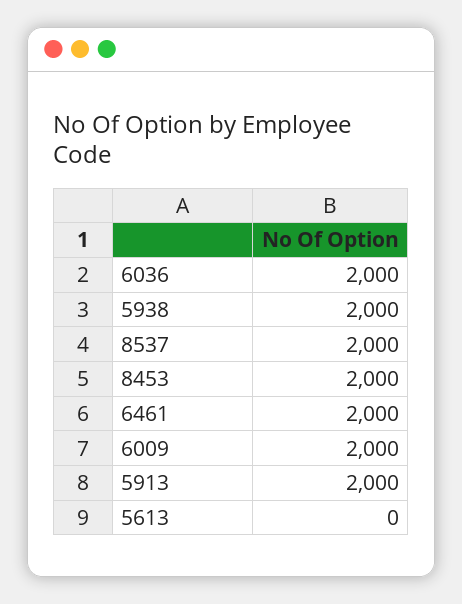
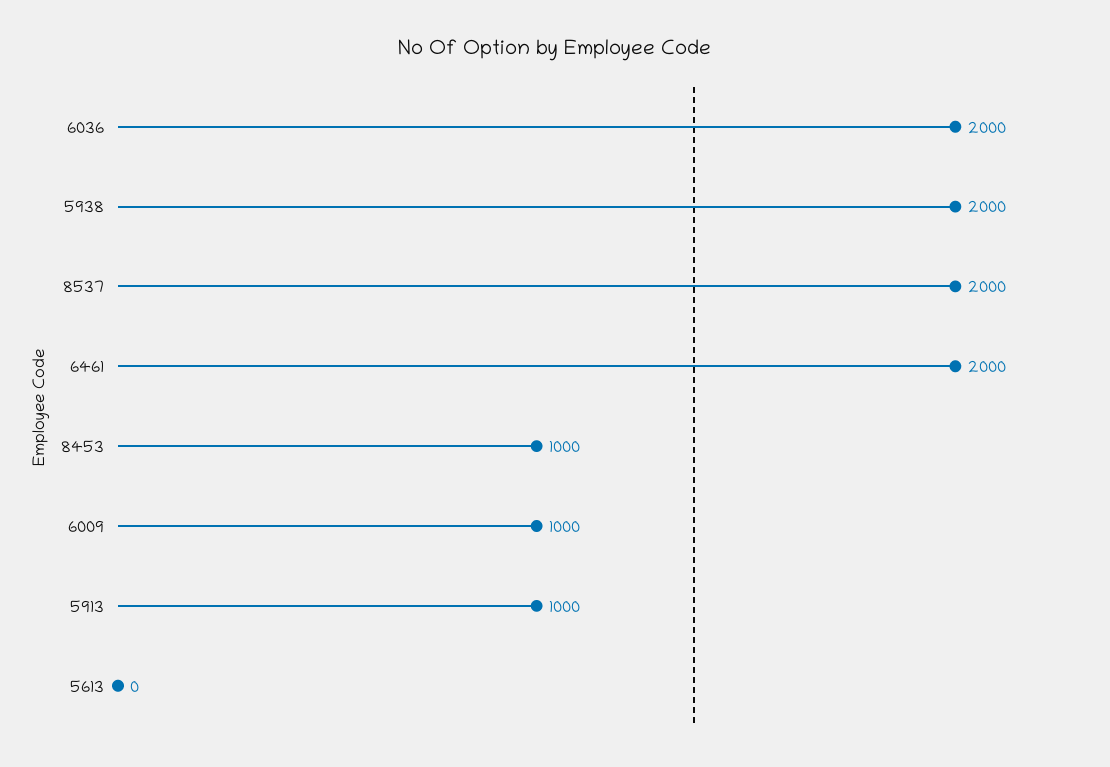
8453: 2000 -> 1000
6009: 2000 -> 1000
5913: 2000 -> 1000

